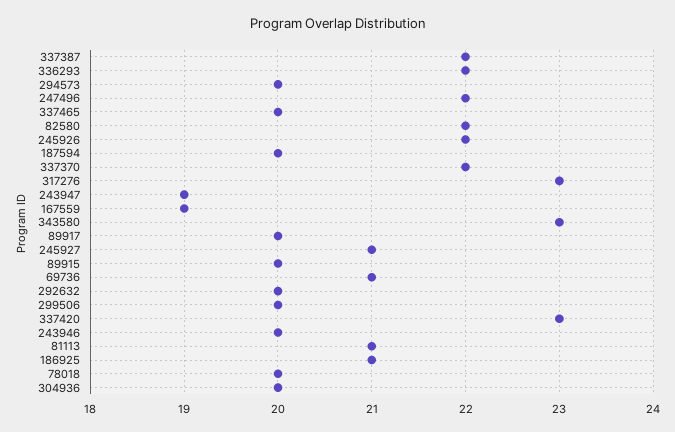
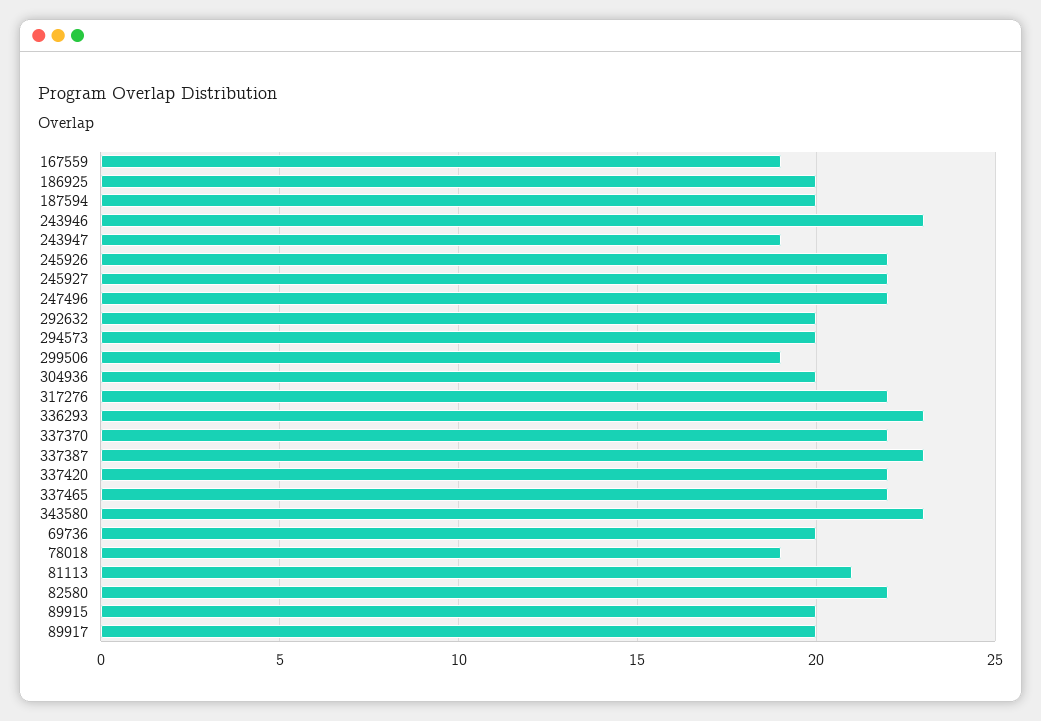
337387: 22 -> 23
336293: 22 -> 23
337465: 20 -> 22
317276: 23 -> 22
245927: 21 -> 22
69736: 21 -> 20
299506: 20 -> 19
337420: 23 -> 22
243946: 20 -> 23
186925: 21 -> 20
78018: 20 -> 19

